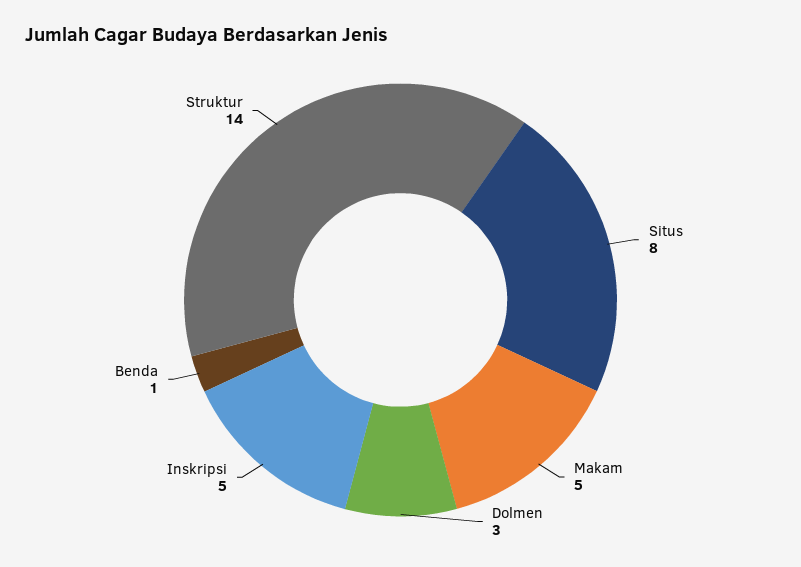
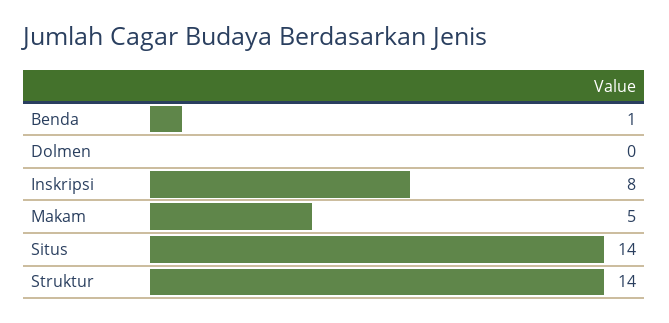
Situs: 8 -> 14
Dolmen: 3 -> 0
Inskripsi: 5 -> 8

